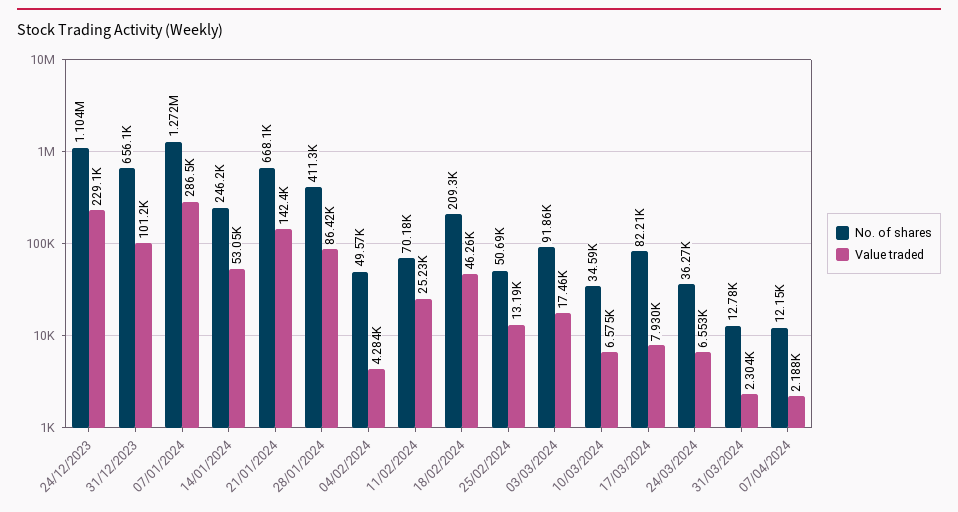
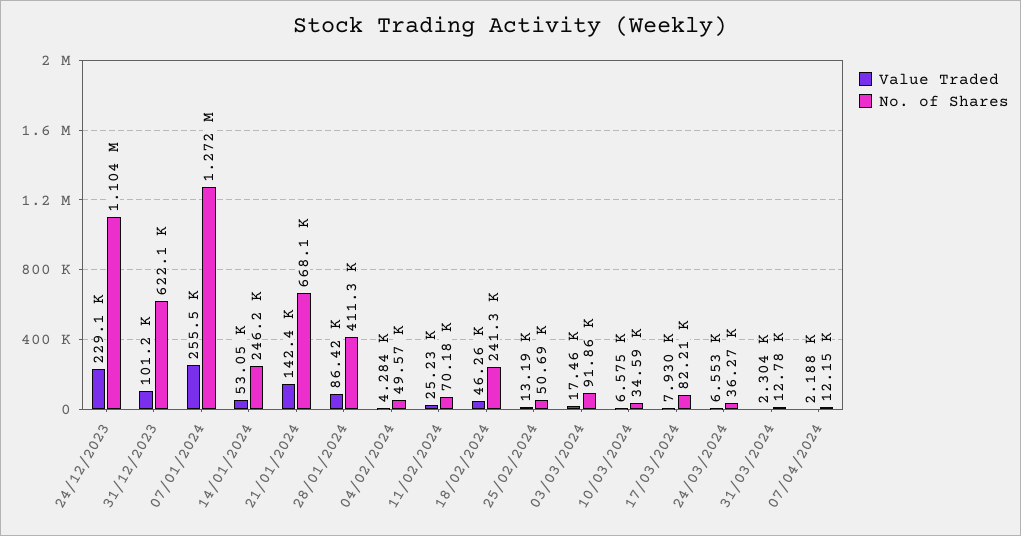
No. of shares, 31/12/2023: 656100 -> 622100
Value traded, 07/01/2024: 286500 -> 255500
No. of shares, 18/02/2024: 209300 -> 241300

